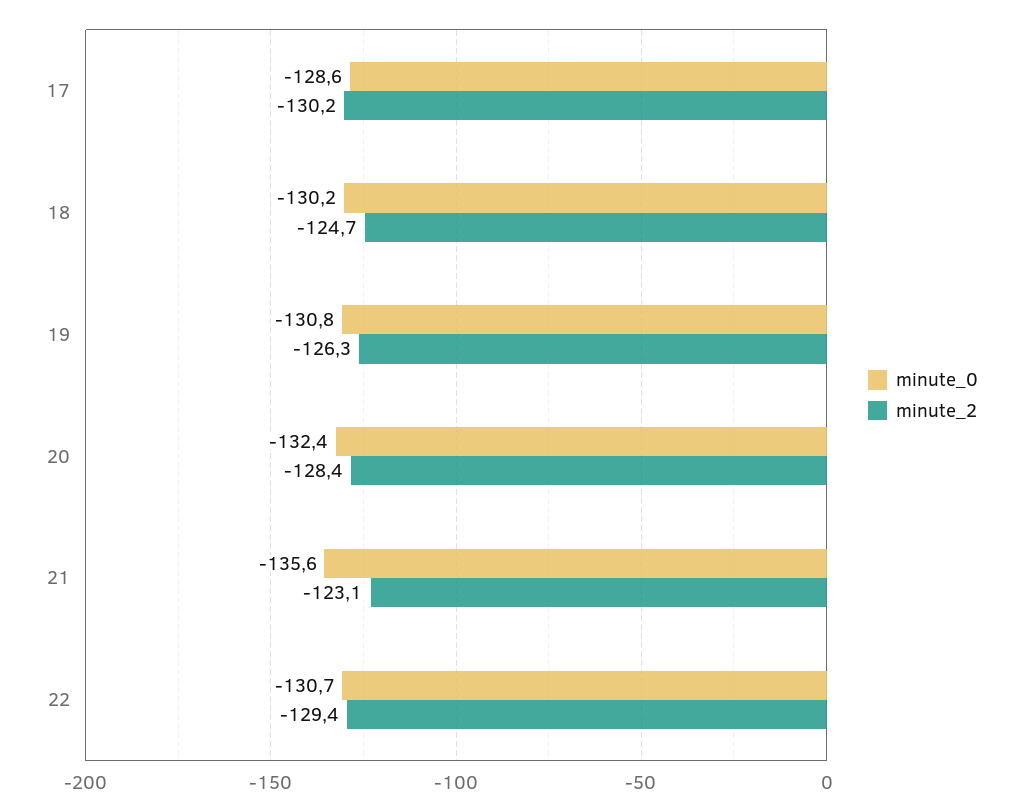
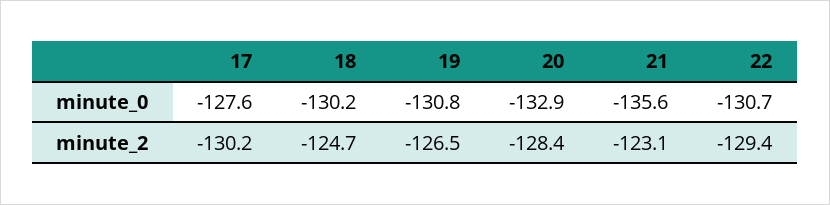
minute_0, 17: -128.6 -> -127.6
minute_2, 19: -126.3 -> -126.5
minute_0, 20: -132.4 -> -132.9

